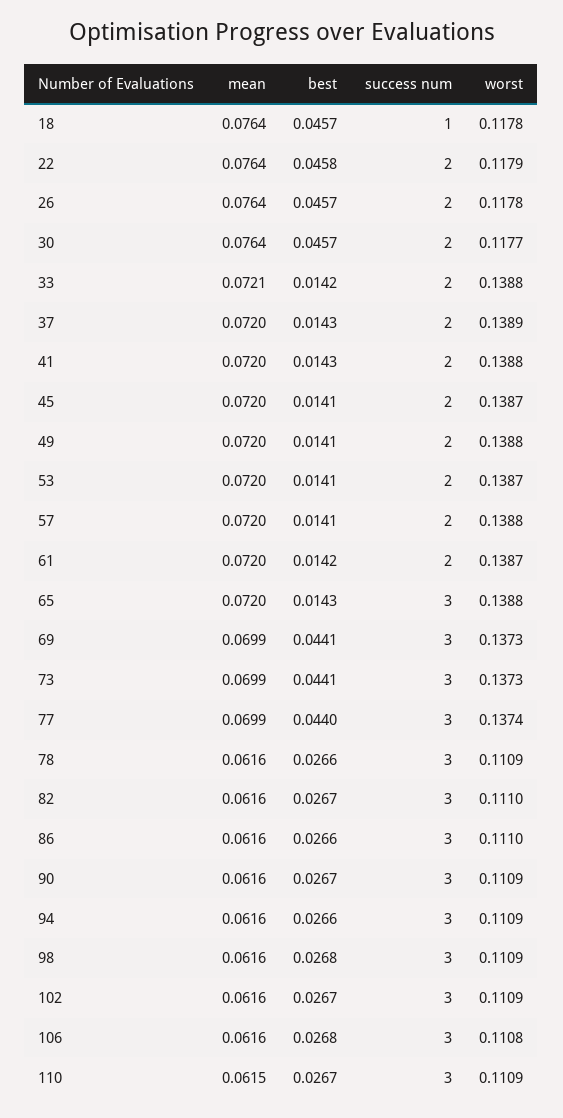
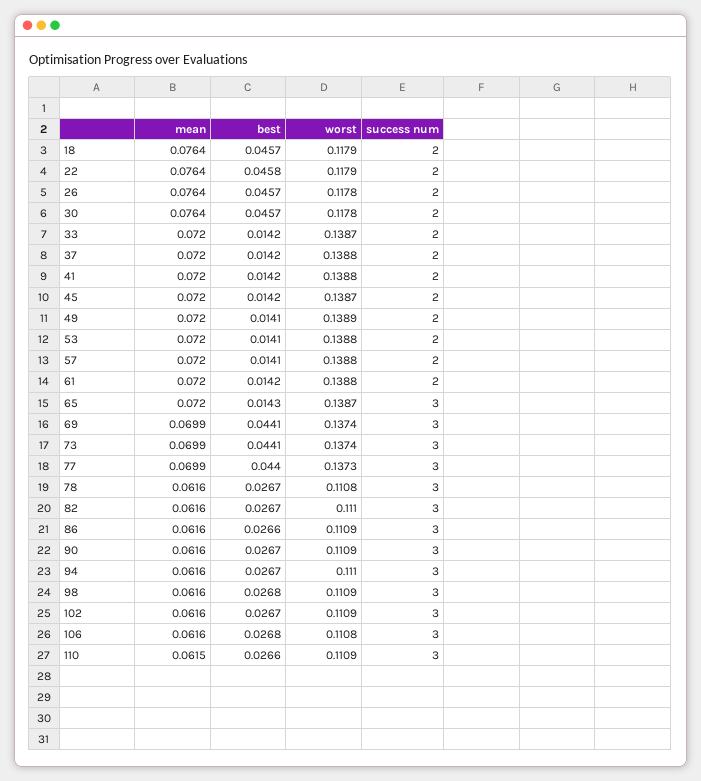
success num, 18: 1 -> 2
worst, 18: 0.1178 -> 0.1179
worst, 30: 0.1177 -> 0.1178
mean, 33: 0.0721 -> 0.072
worst, 33: 0.1388 -> 0.1387
best, 37: 0.0143 -> 0.0142
worst, 37: 0.1389 -> 0.1388
best, 41: 0.0143 -> 0.0142
best, 45: 0.0141 -> 0.0142
worst, 49: 0.1388 -> 0.1389
worst, 53: 0.1387 -> 0.1388
worst, 61: 0.1387 -> 0.1388
worst, 65: 0.1388 -> 0.1387
worst, 69: 0.1373 -> 0.1374
worst, 73: 0.1373 -> 0.1374
worst, 77: 0.1374 -> 0.1373
best, 78: 0.0266 -> 0.0267
worst, 78: 0.1109 -> 0.1108
worst, 86: 0.111 -> 0.1109
best, 94: 0.0266 -> 0.0267
worst, 94: 0.1109 -> 0.111
best, 110: 0.0267 -> 0.0266

